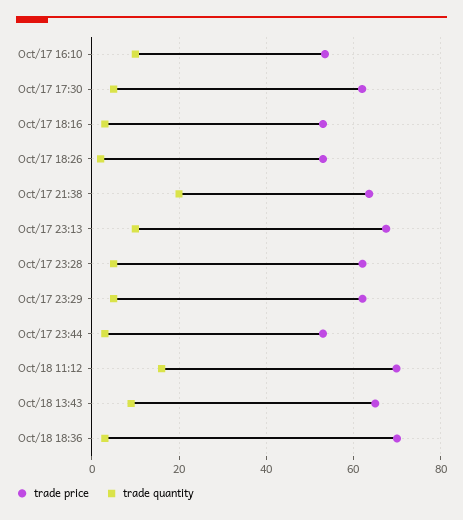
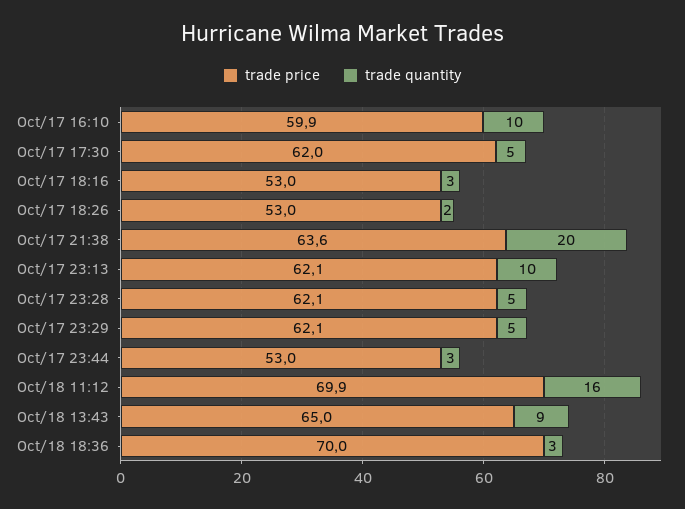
trade price, Oct/17 16:10: 54 -> 59.9
trade price, Oct/17 23:13: 68 -> 62.1

